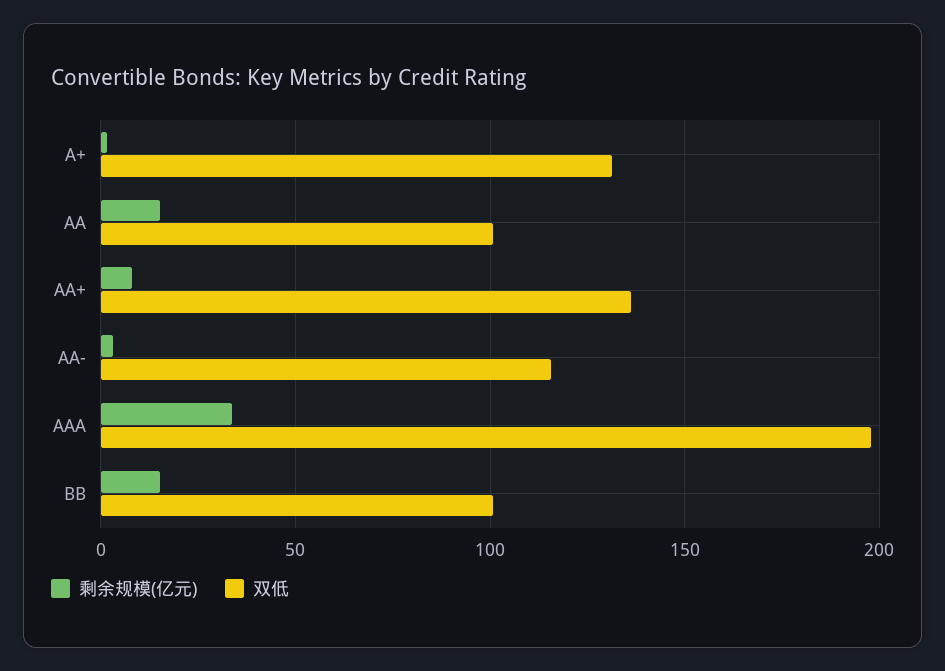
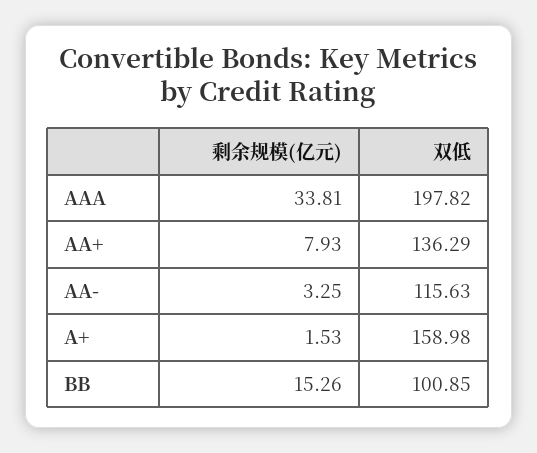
双低, A+: 130 -> 158.98
剩余规模(亿元), AA: 15 -> none
双低, AA: 100 -> none

